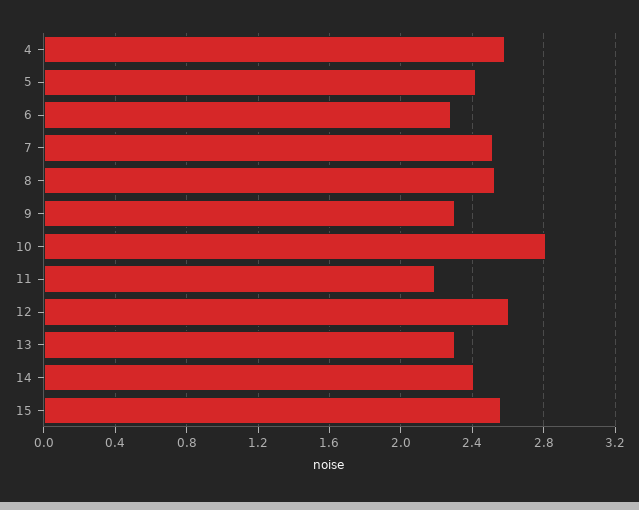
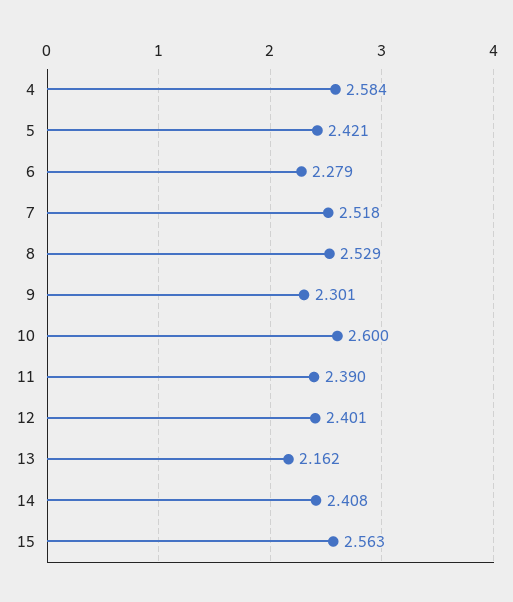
10: 2.8 -> 2.6
11: 2.2 -> 2.39
12: 2.6 -> 2.401
13: 2.3 -> 2.162

